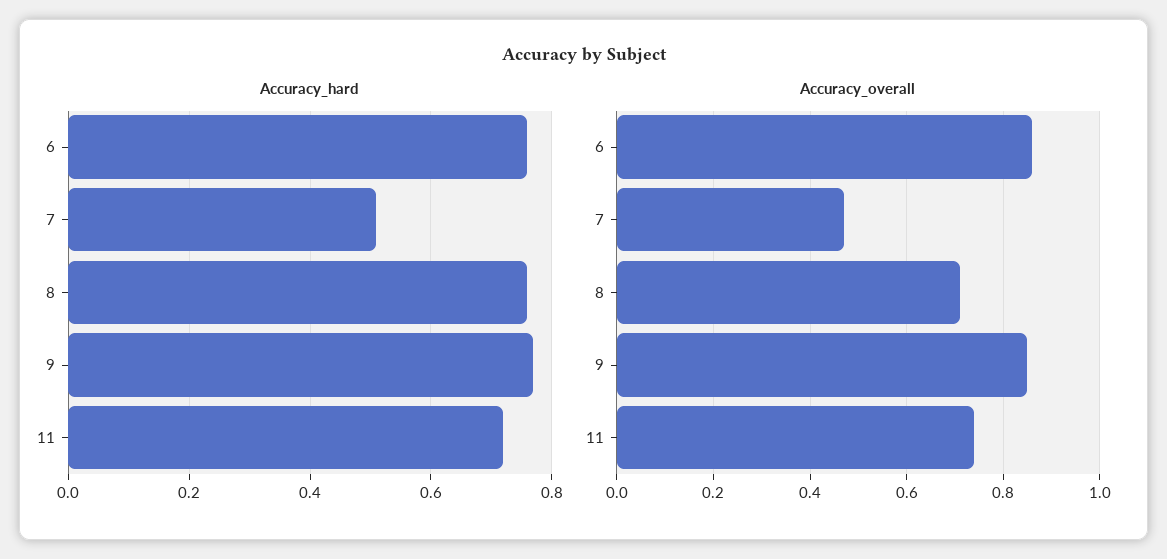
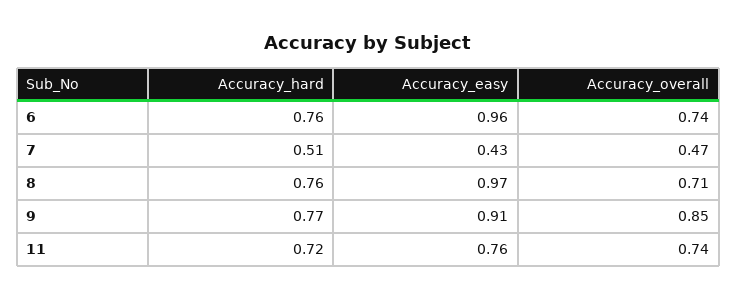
Accuracy_overall, 6: 0.85 -> 0.74
Accuracy_easy, 6: none -> 0.96
Accuracy_easy, 7: none -> 0.43
Accuracy_easy, 8: none -> 0.97
Accuracy_easy, 9: none -> 0.91
Accuracy_easy, 11: none -> 0.76

